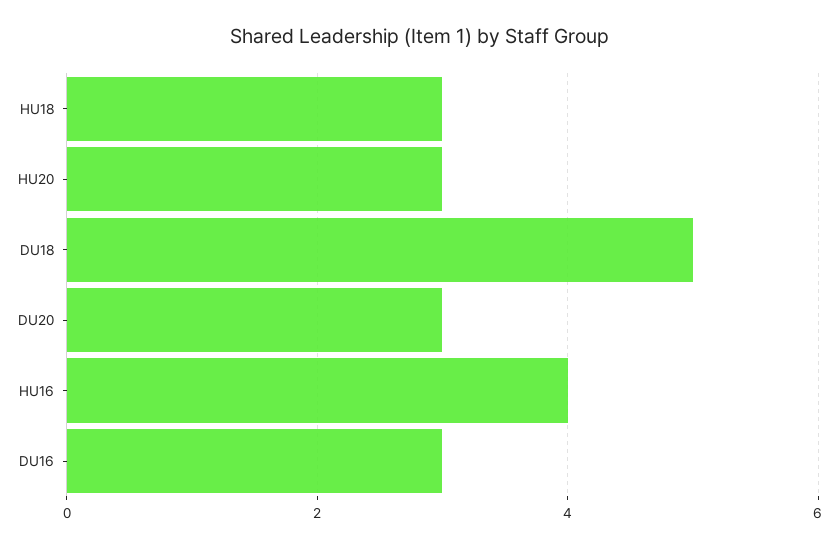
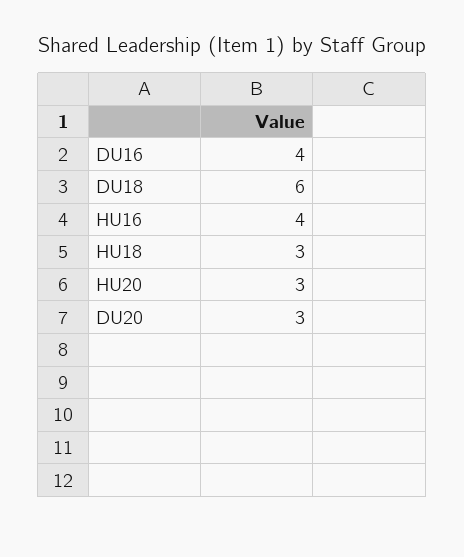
DU18: 5 -> 6
DU16: 3 -> 4

